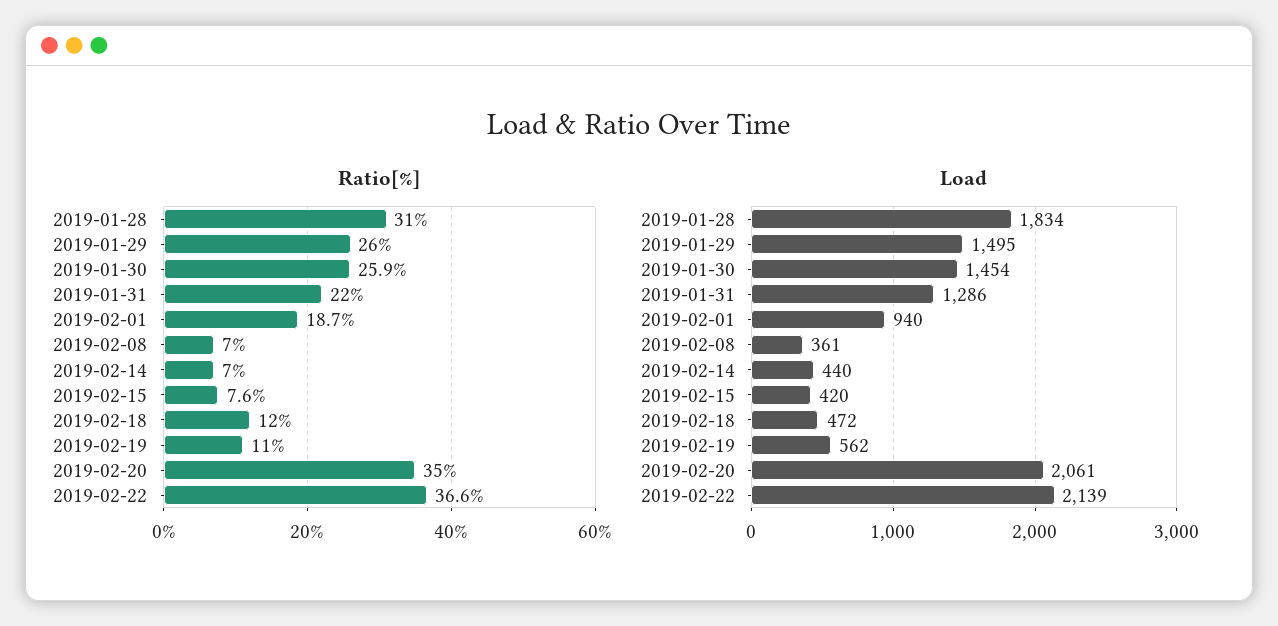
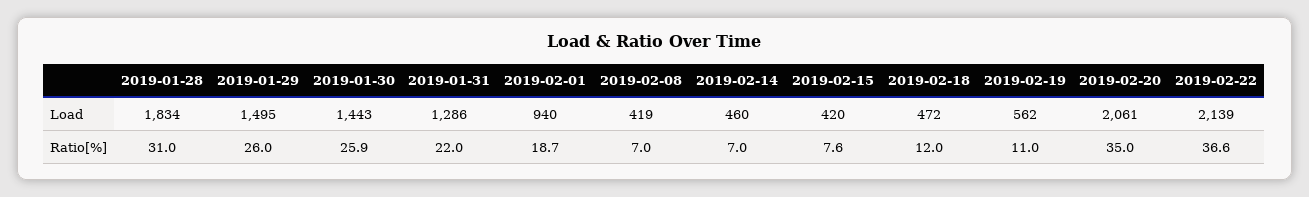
Load, 2019-01-30: 1454 -> 1443
Load, 2019-02-08: 361 -> 419
Load, 2019-02-14: 440 -> 460

